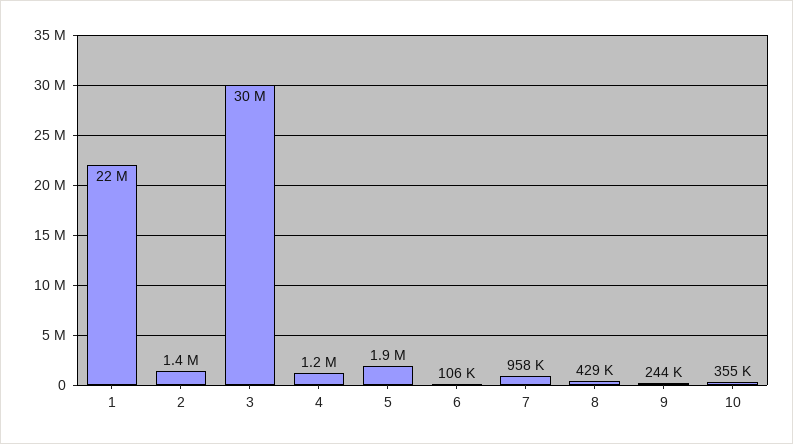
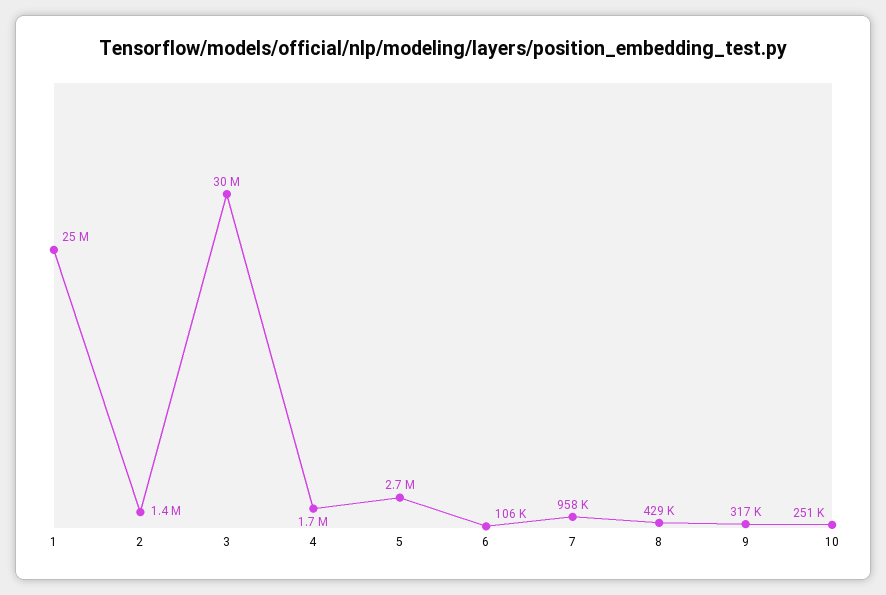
1: 22000000 -> 25000000
4: 1200000 -> 1700000
5: 1900000 -> 2700000
9: 244000 -> 317000
10: 355000 -> 251000

